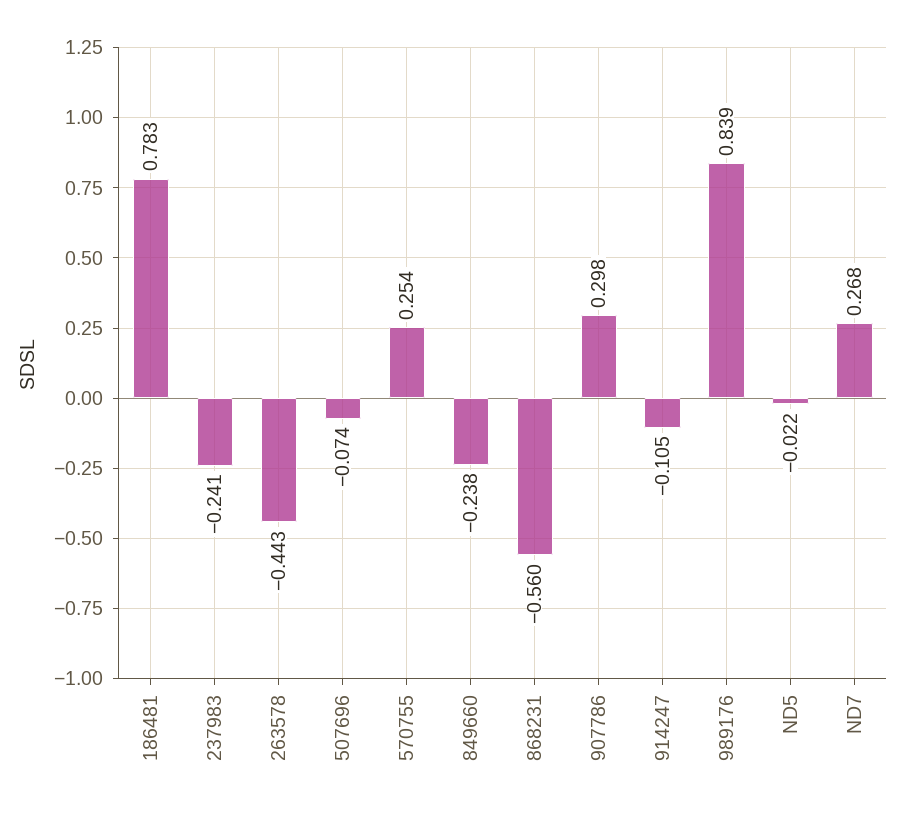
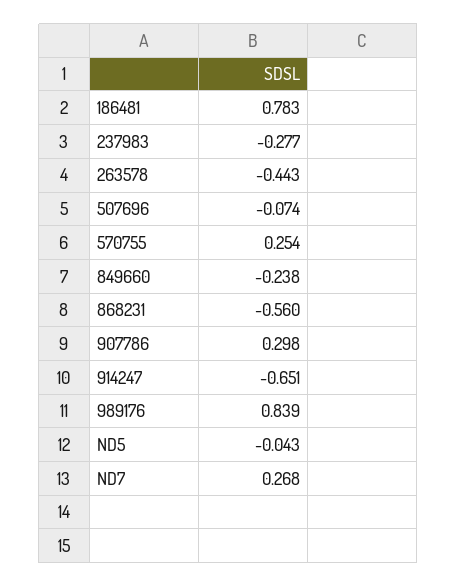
237983: -0.241 -> -0.277
914247: -0.105 -> -0.651
ND5: -0.022 -> -0.043

